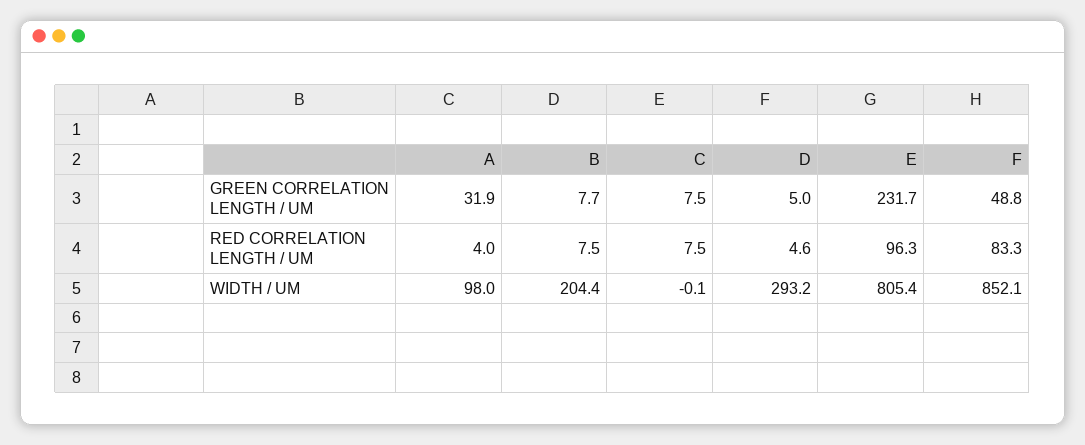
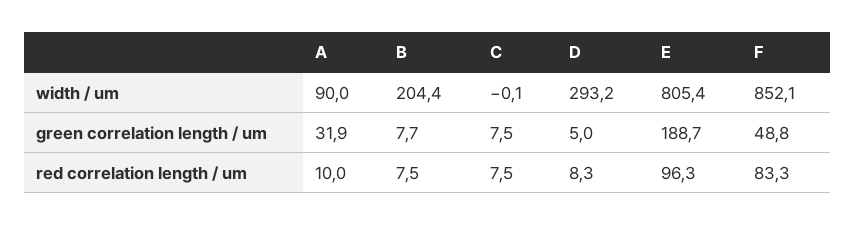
E, GREEN CORRELATION LENGTH / UM: 231.7 -> 188.7
A, RED CORRELATION LENGTH / UM: 4 -> 10
D, RED CORRELATION LENGTH / UM: 4.6 -> 8.3
A, WIDTH / UM: 98 -> 90

